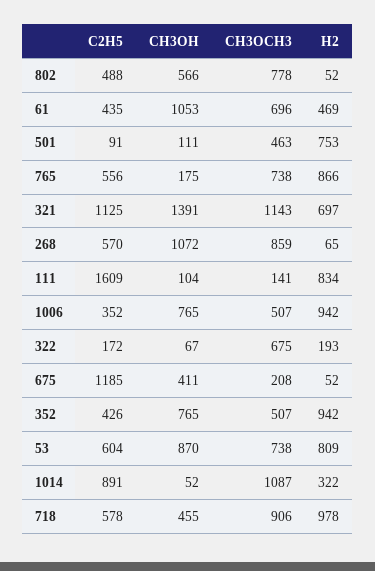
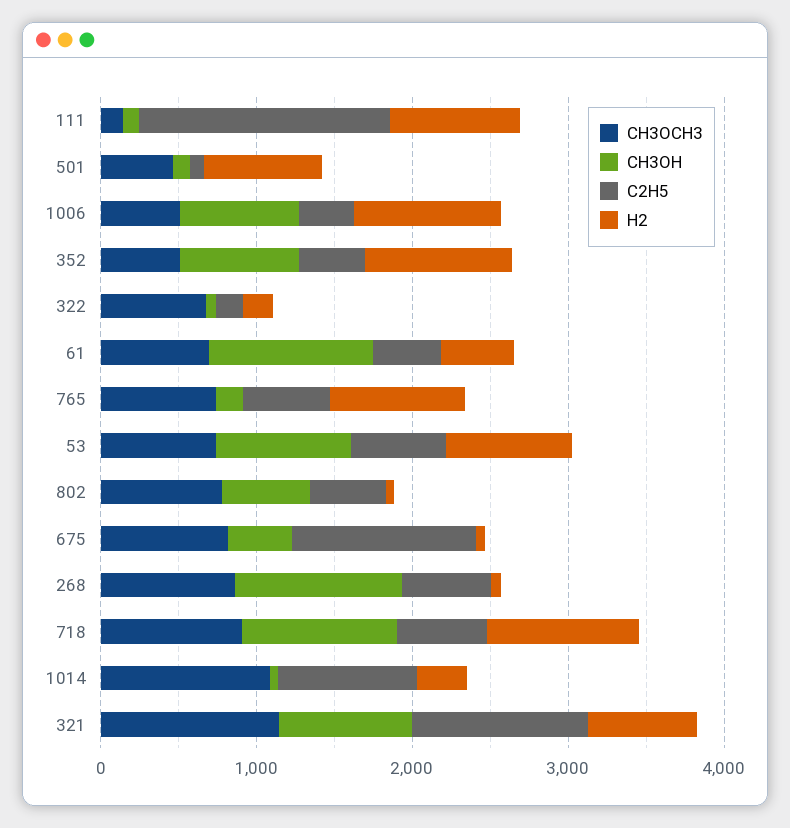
CH3OH, 321: 1391 -> 800
CH3OCH3, 675: 208 -> 800
CH3OH, 718: 455 -> 1000

